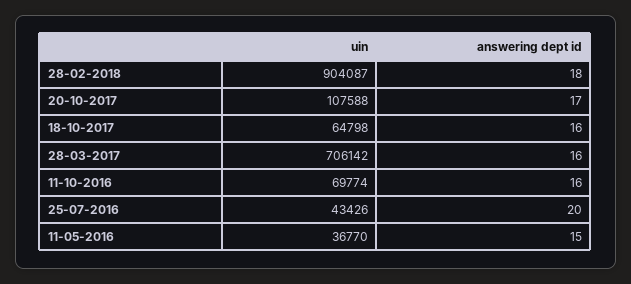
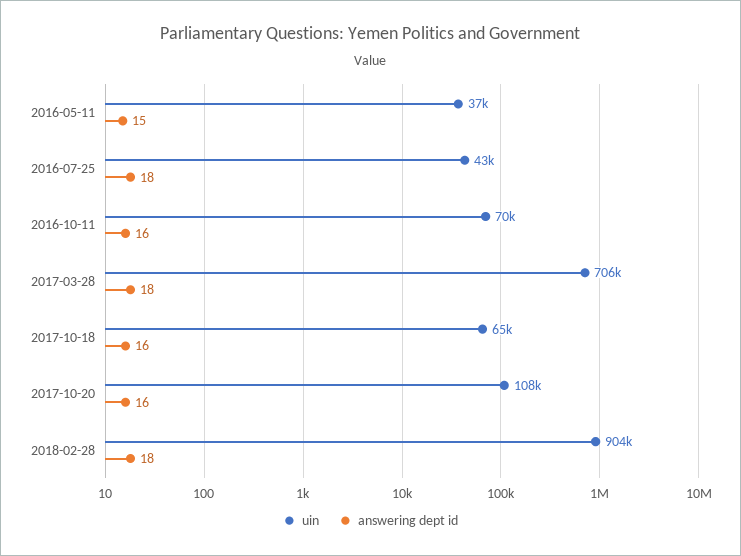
answering dept id, 20-10-2017: 17 -> 16
answering dept id, 28-03-2017: 16 -> 18
answering dept id, 25-07-2016: 20 -> 18

